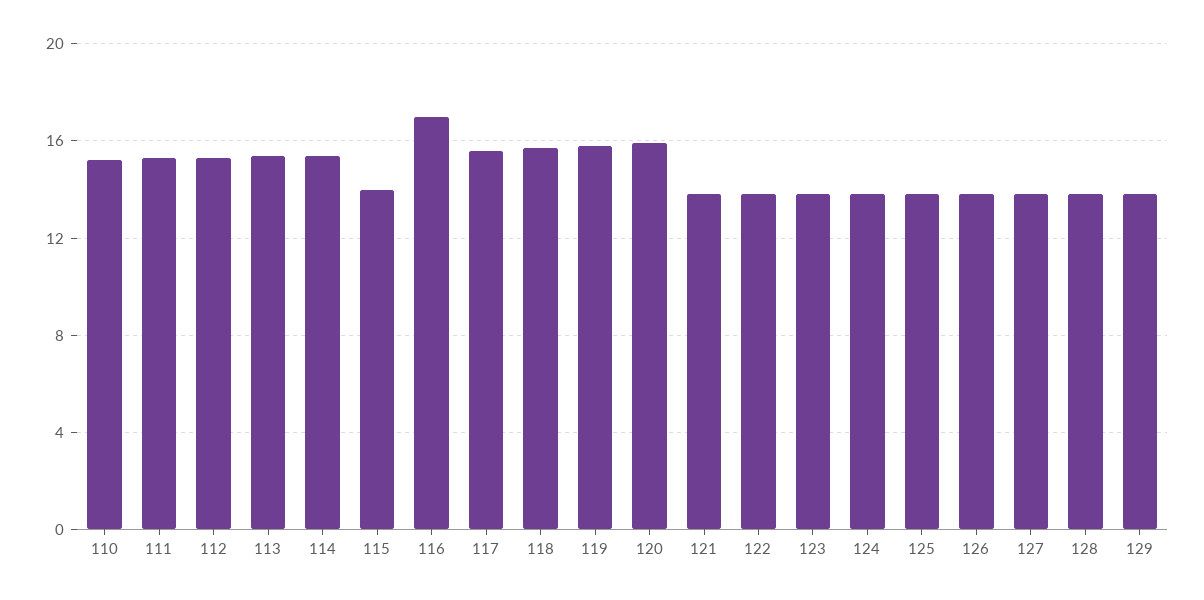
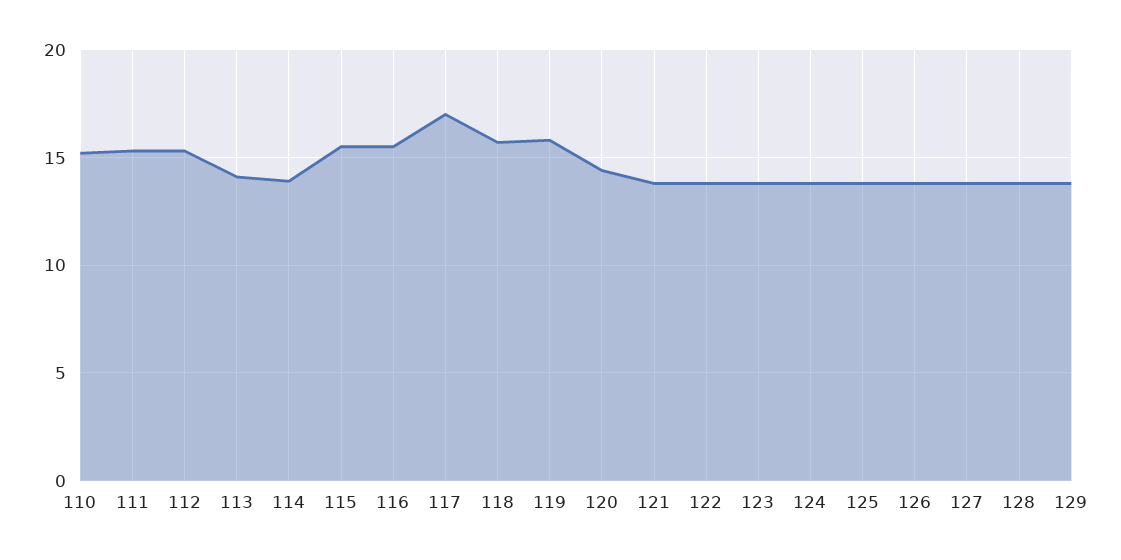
113: 15.5 -> 14
114: 15.5 -> 14
115: 14 -> 15.5
116: 17 -> 15.5
117: 15.5 -> 17
120: 16 -> 14.5

